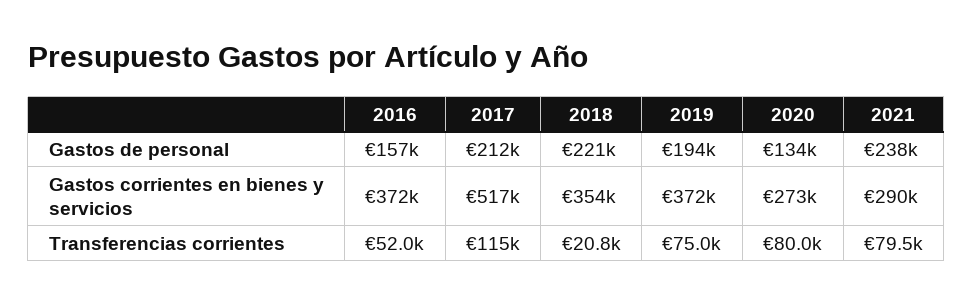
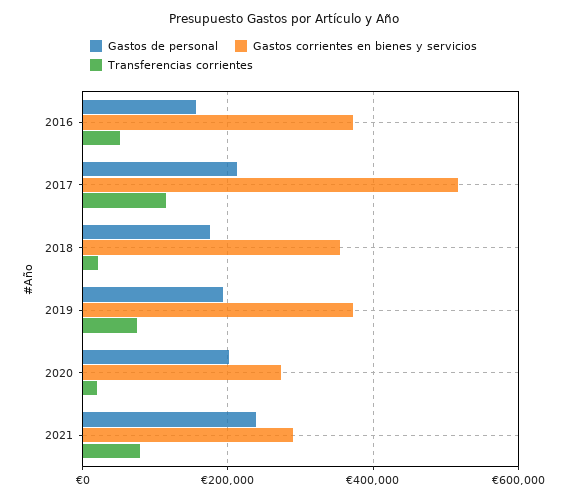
Gastos de personal, 2018: 221000 -> 180000
Gastos de personal, 2020: 134000 -> 200000
Transferencias corrientes, 2020: 80000 -> 20000

